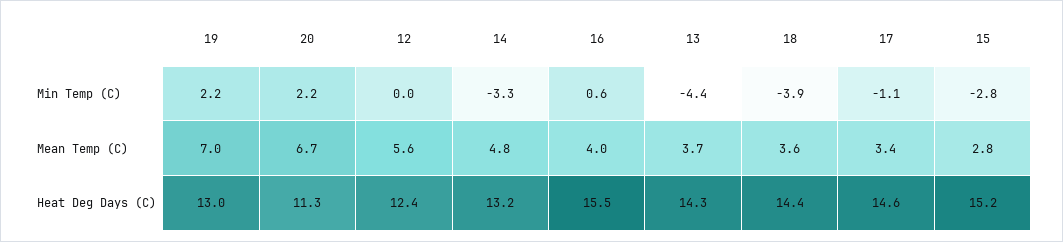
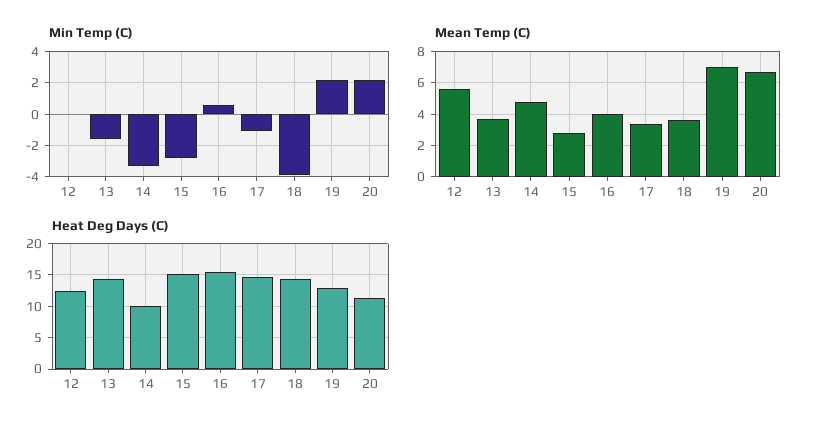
Min Temp (C), 13: -4.4 -> -1.5
Heat Deg Days (C), 14: 13.2 -> 10

